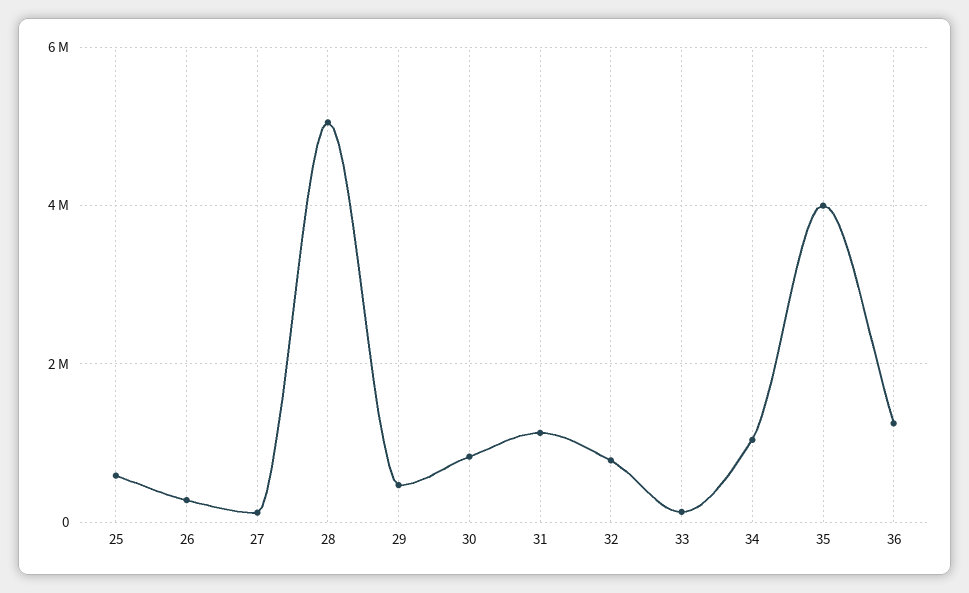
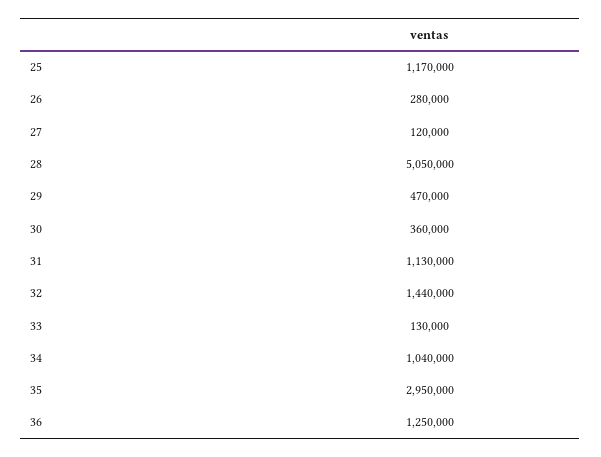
25: 600000 -> 1170000
30: 800000 -> 360000
32: 800000 -> 1440000
35: 4000000 -> 2950000

